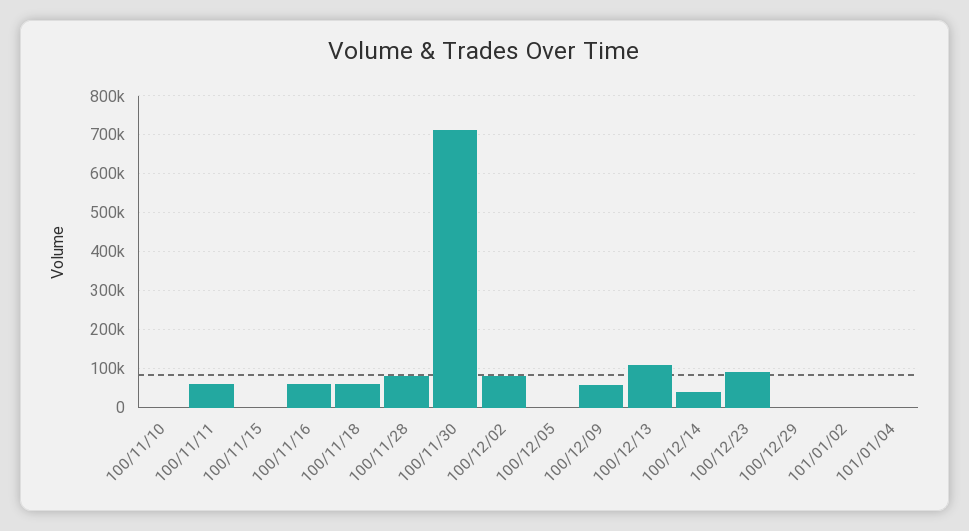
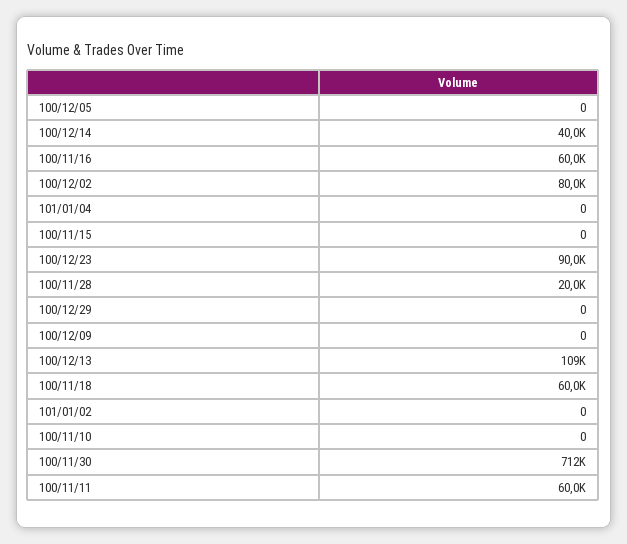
100/11/28: 80000 -> 20000
100/12/09: 60000 -> 0

